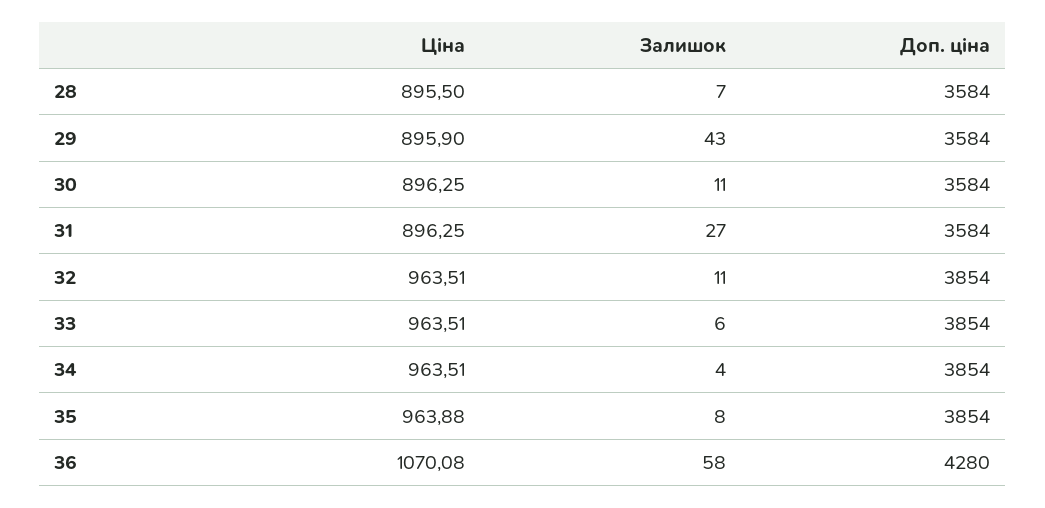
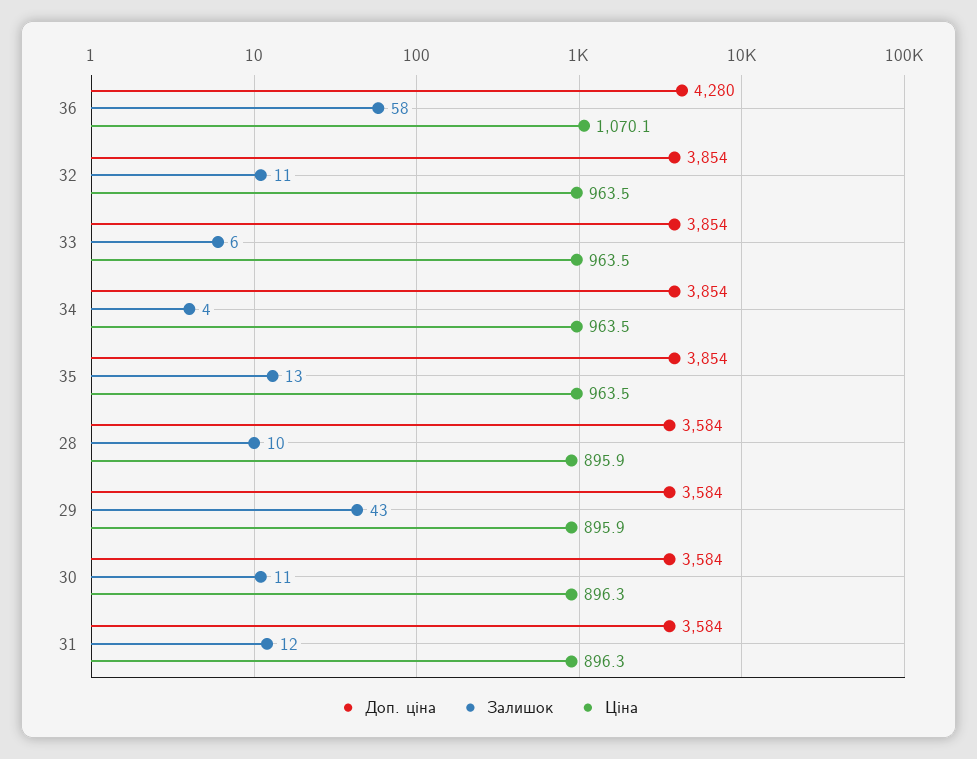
Ціна, 28: 895.5 -> 895.9
Залишок, 28: 7 -> 10
Залишок, 31: 27 -> 12
Ціна, 35: 963.88 -> 963.5
Залишок, 35: 8 -> 13

